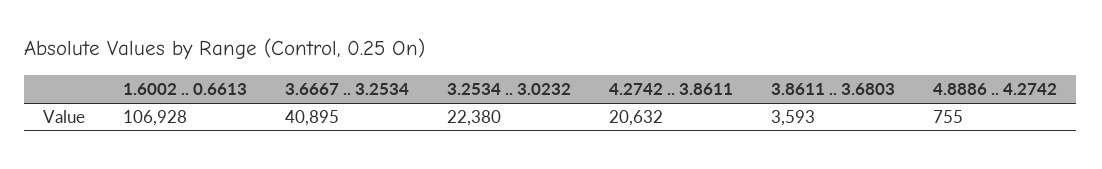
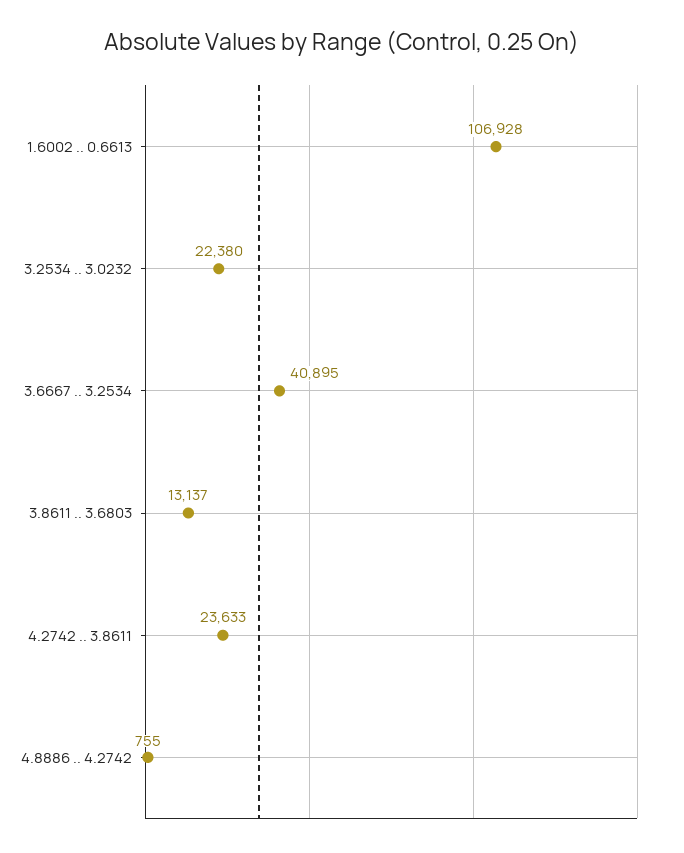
4.2742 .. 3.8611: 20632 -> 23633
3.8611 .. 3.6803: 3593 -> 13137

